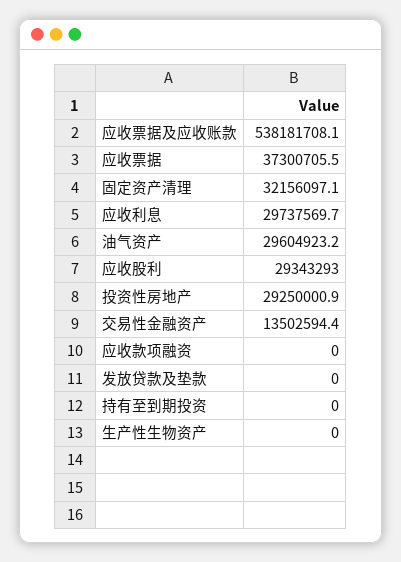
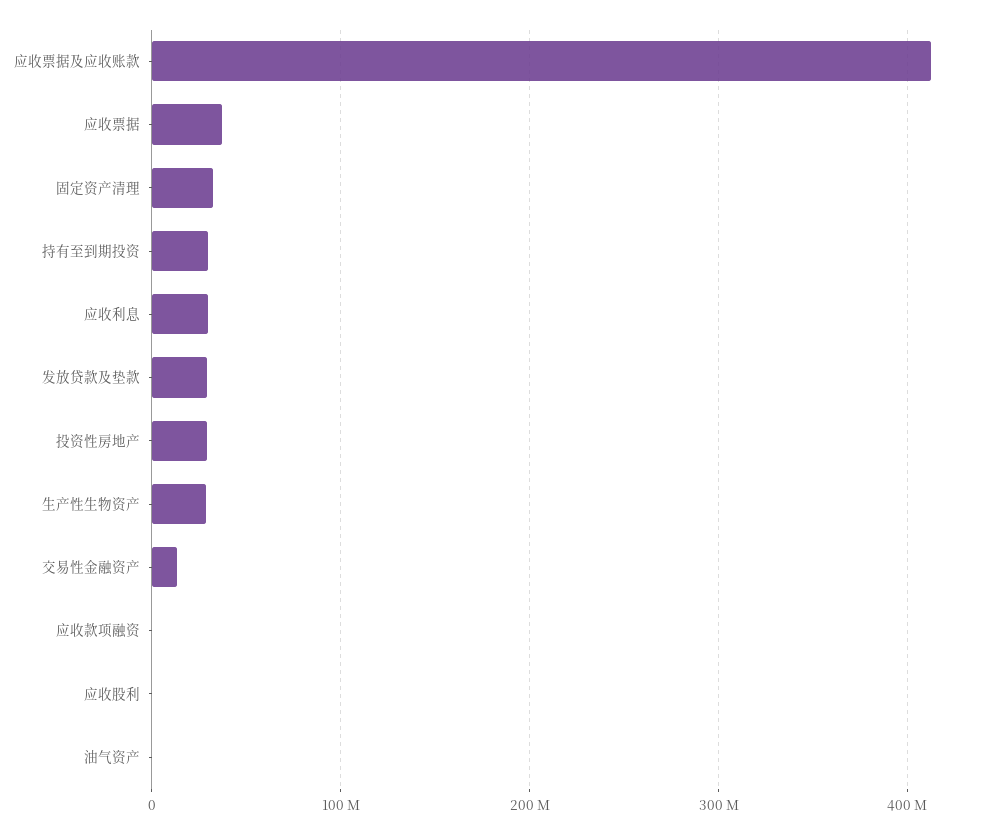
应收票据及应收账款: 538181708.1 -> 410000000
油气资产: 29604923.2 -> 0
应收股利: 29343293 -> 0
发放贷款及垫款: 0 -> 30000000
持有至到期投资: 0 -> 30000000
生产性生物资产: 0 -> 30000000

